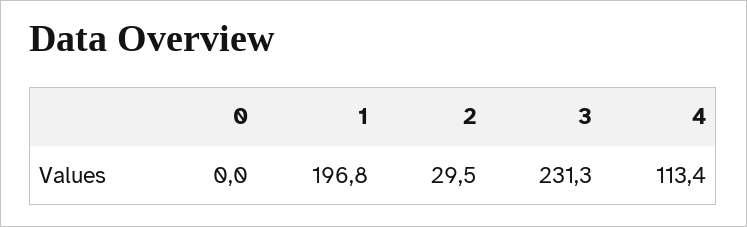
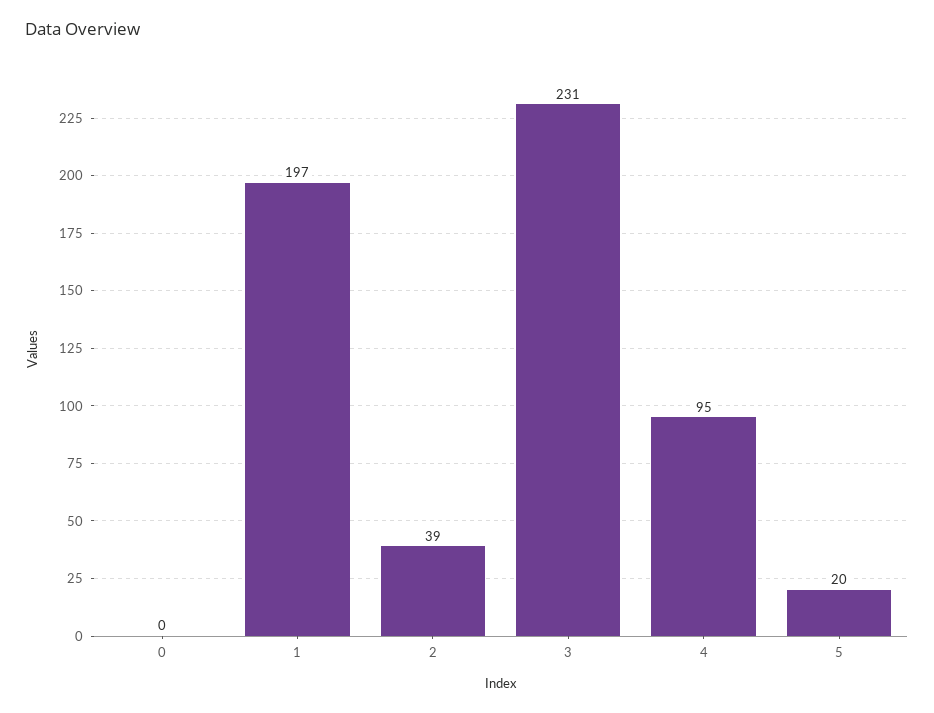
2: 29.5 -> 39
4: 113.4 -> 95
5: none -> 20

